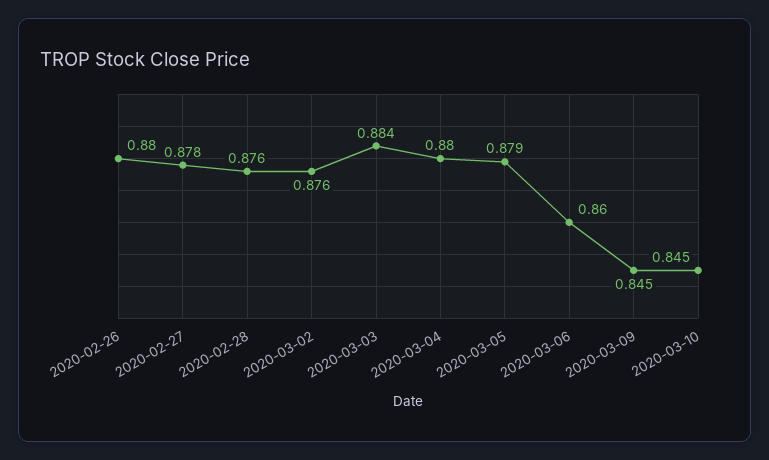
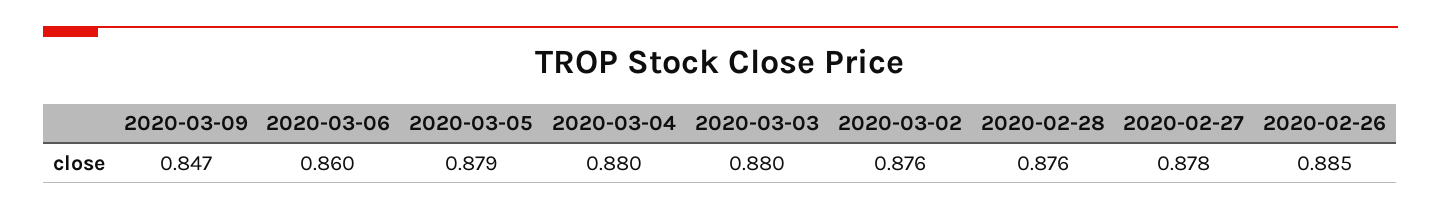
2020-02-26: 0.88 -> 0.885
2020-03-03: 0.884 -> 0.88
2020-03-09: 0.845 -> 0.847
2020-03-10: 0.845 -> none

